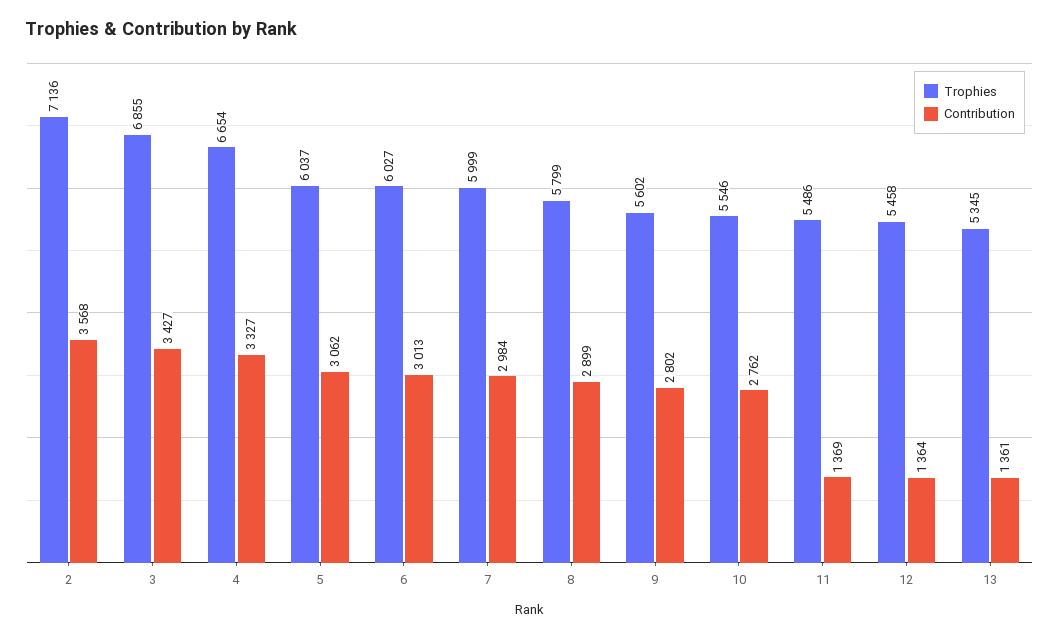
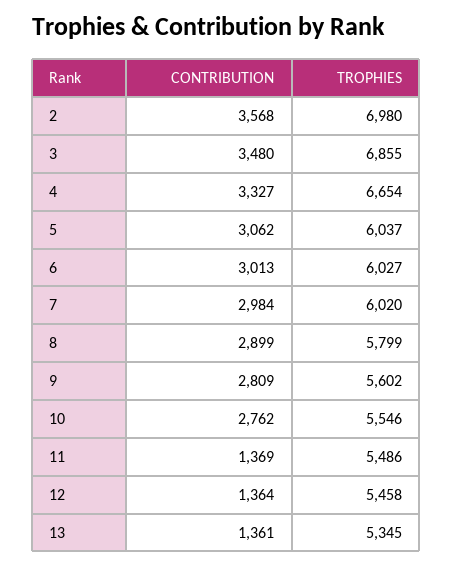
Trophies, 2: 7136 -> 6980
Contribution, 3: 3427 -> 3480
Trophies, 7: 5999 -> 6020
Contribution, 9: 2802 -> 2809

